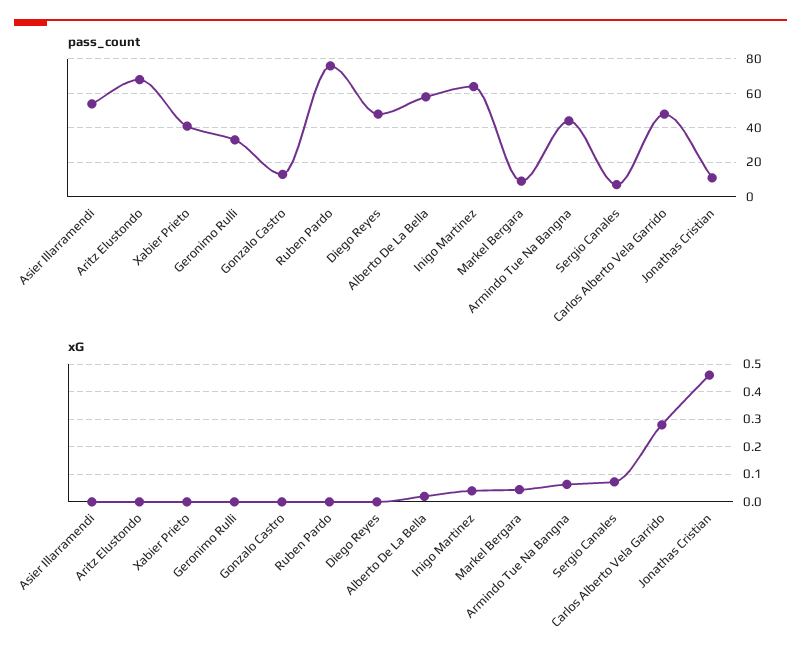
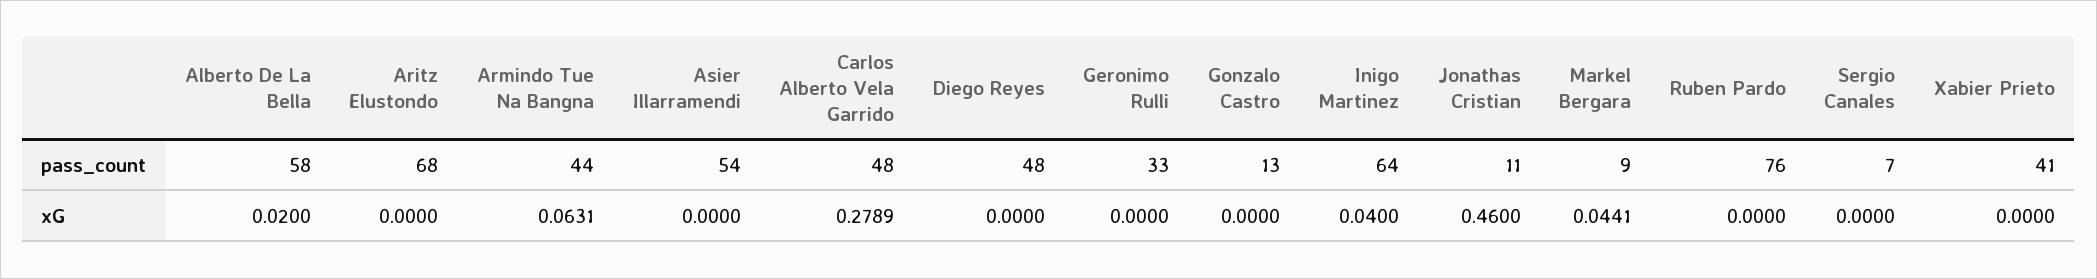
xG, Sergio Canales: 0.075 -> 0

